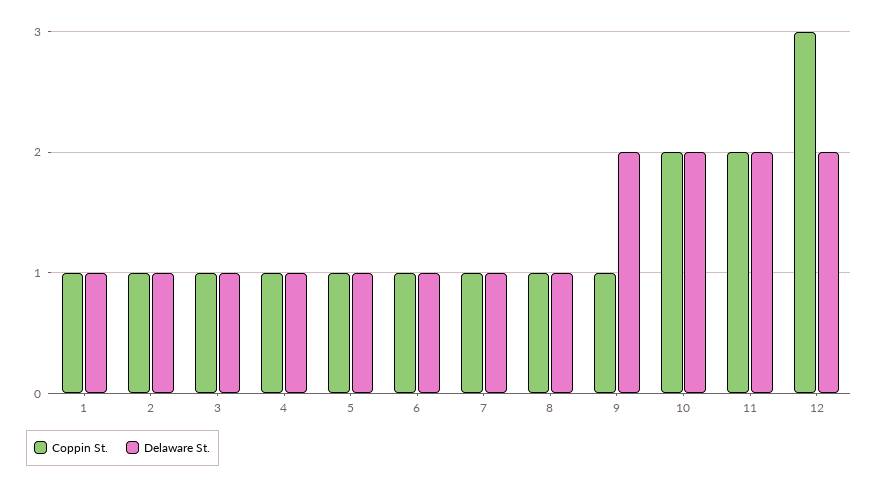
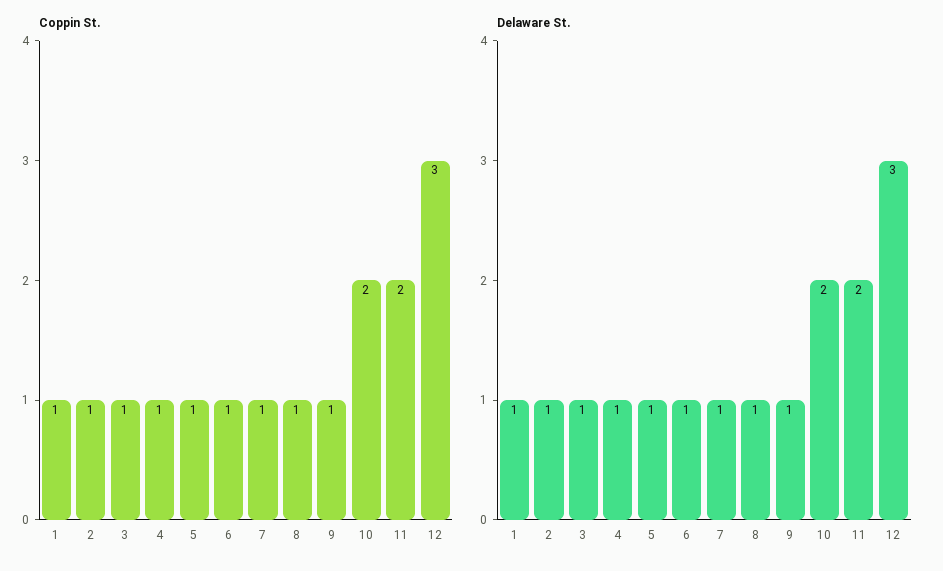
Delaware St., 9: 2 -> 1
Delaware St., 12: 2 -> 3

